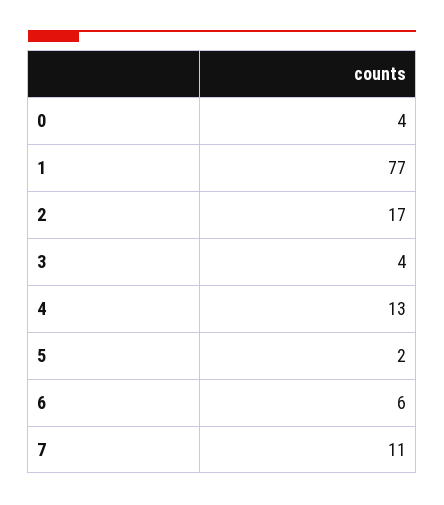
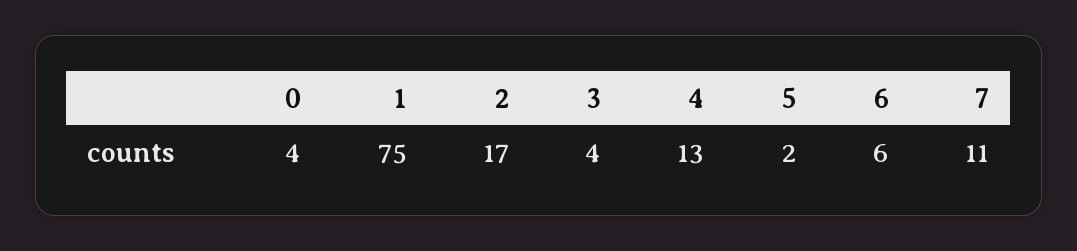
1: 77 -> 75

